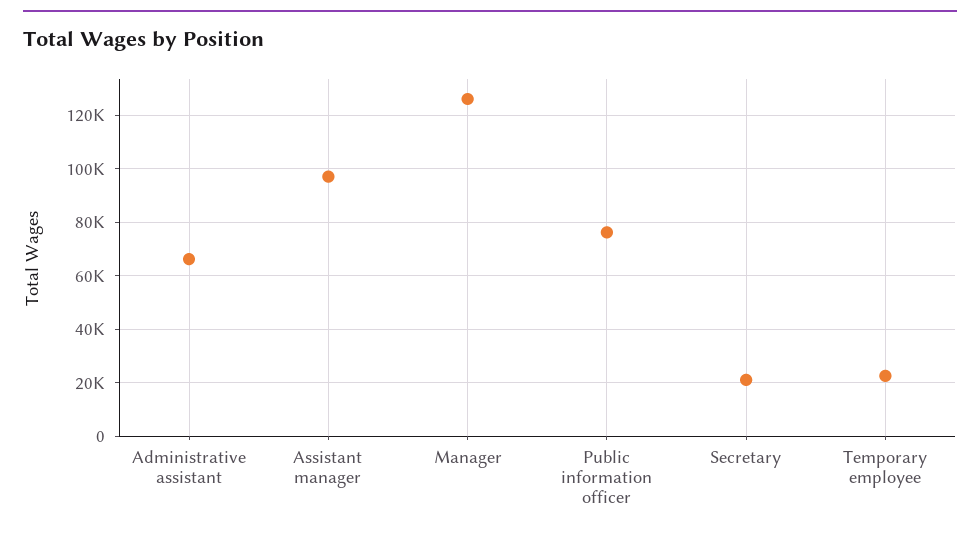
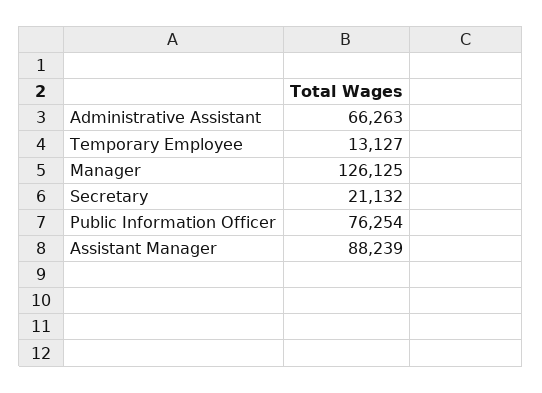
Assistant manager: 97500 -> 88239
Temporary employee: 22500 -> 13127

